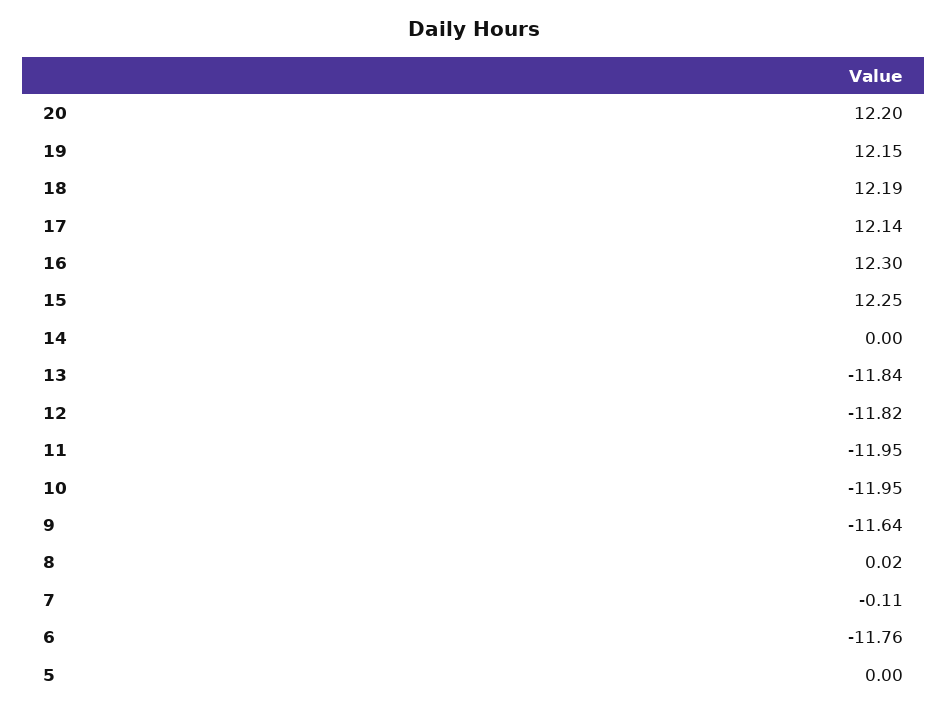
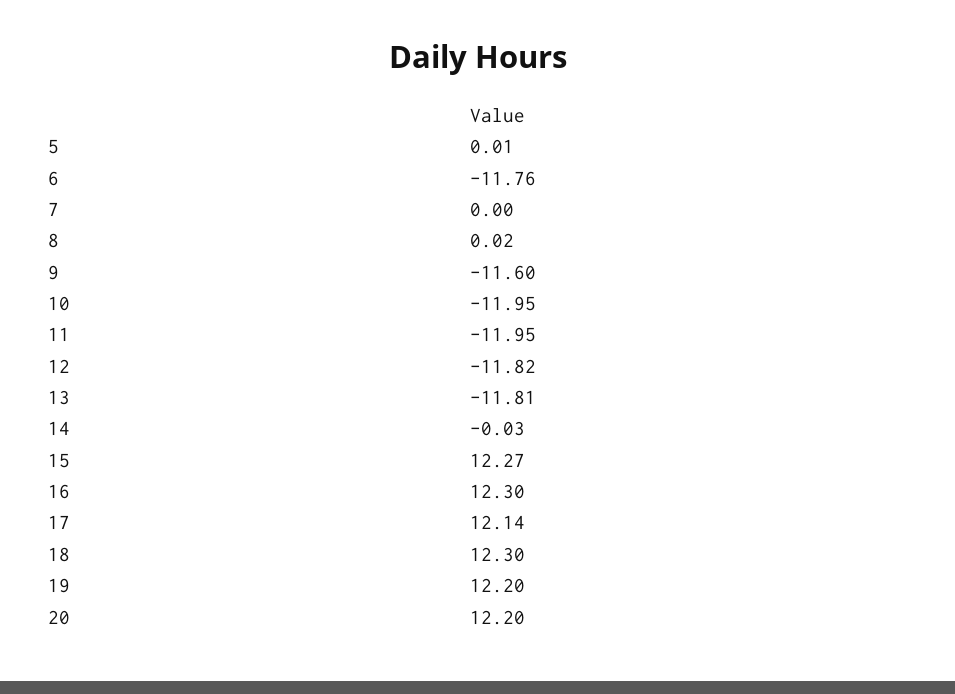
19: 12.15 -> 12.2
18: 12.19 -> 12.3
15: 12.25 -> 12.27
14: 0 -> -0.03
13: -11.84 -> -11.81
9: -11.64 -> -11.6
7: -0.11 -> 0
5: 0 -> 0.01

